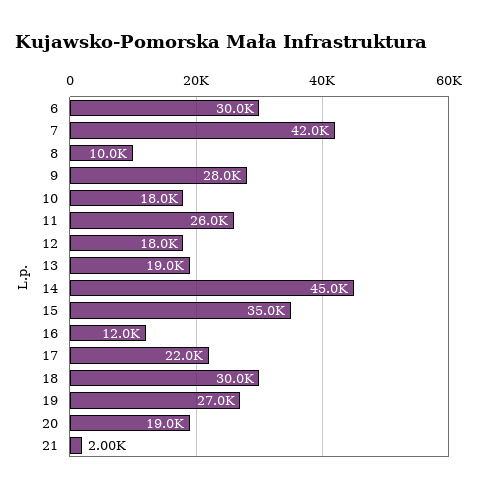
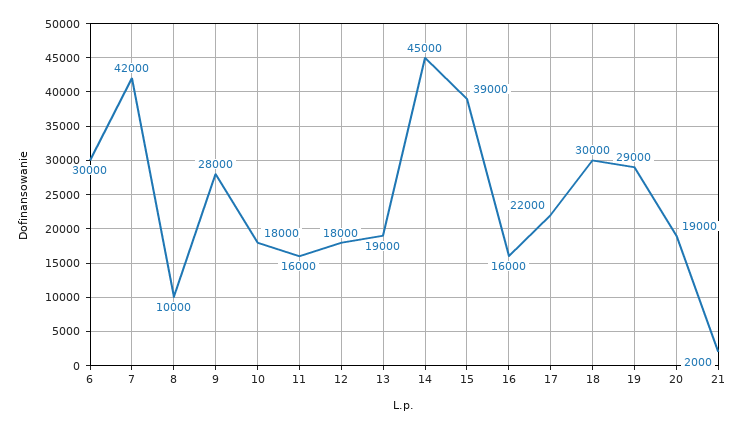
11: 26000 -> 16000
15: 35000 -> 39000
16: 12000 -> 16000
19: 27000 -> 29000

